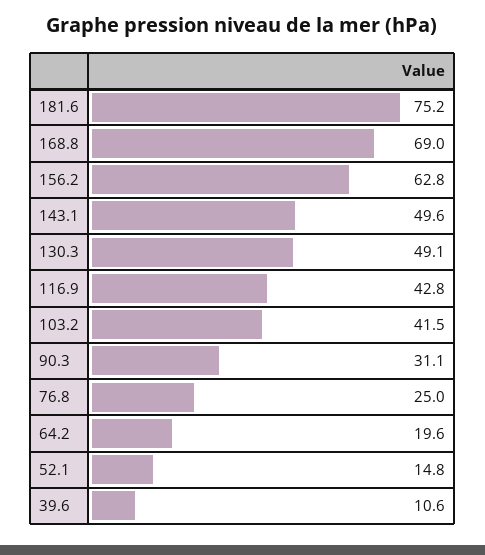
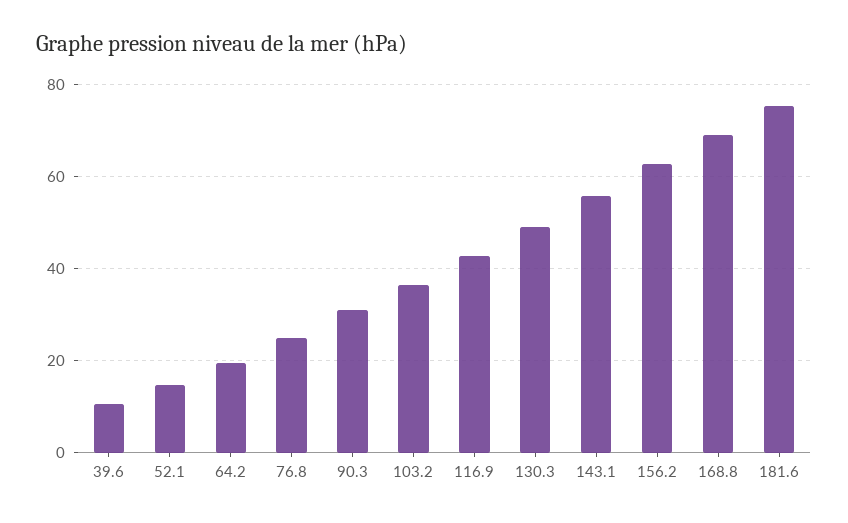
143.1: 49.6 -> 56
103.2: 41.5 -> 36

